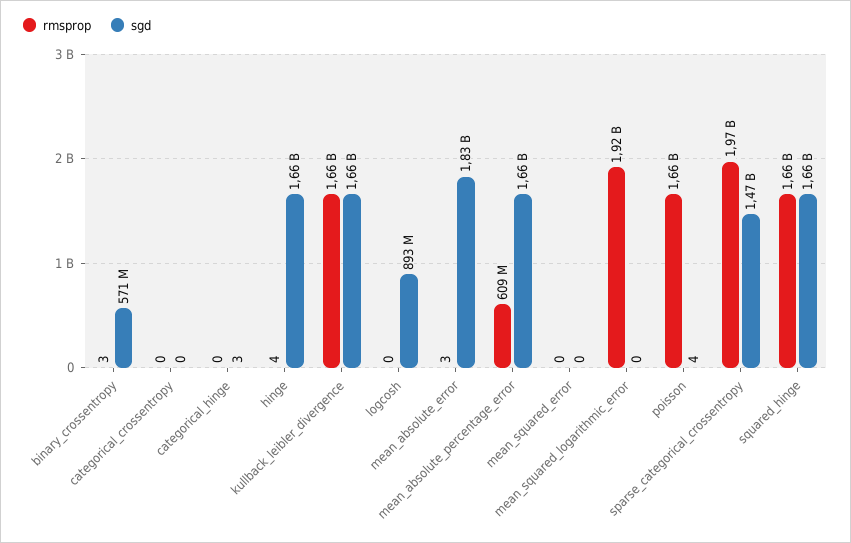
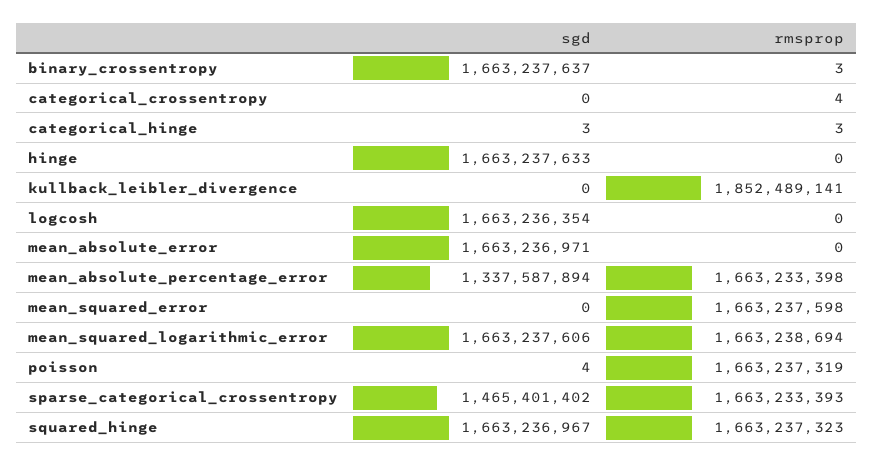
sgd, binary_crossentropy: 571000000 -> 1663237637
rmsprop, categorical_crossentropy: 0 -> 4
rmsprop, categorical_hinge: 0 -> 3
rmsprop, hinge: 4 -> 0
rmsprop, kullback_leibler_divergence: 1660000000 -> 1852489141
sgd, kullback_leibler_divergence: 1660000000 -> 0
sgd, logcosh: 893000000 -> 1663236354
rmsprop, mean_absolute_error: 3 -> 0
sgd, mean_absolute_error: 1830000000 -> 1663236971
rmsprop, mean_absolute_percentage_error: 609000000 -> 1663233398
sgd, mean_absolute_percentage_error: 1660000000 -> 1337587894
rmsprop, mean_squared_error: 0 -> 1663237598
rmsprop, mean_squared_logarithmic_error: 1920000000 -> 1663238694
sgd, mean_squared_logarithmic_error: 0 -> 1663237606
rmsprop, sparse_categorical_crossentropy: 1970000000 -> 1663233393

